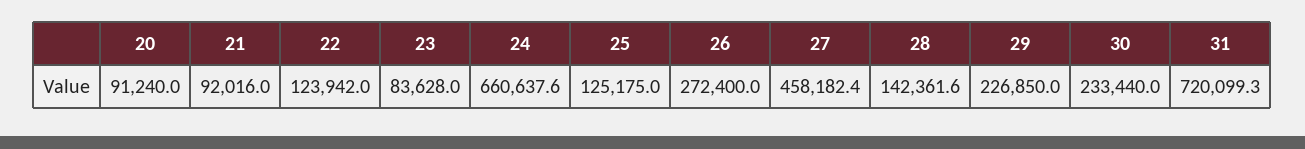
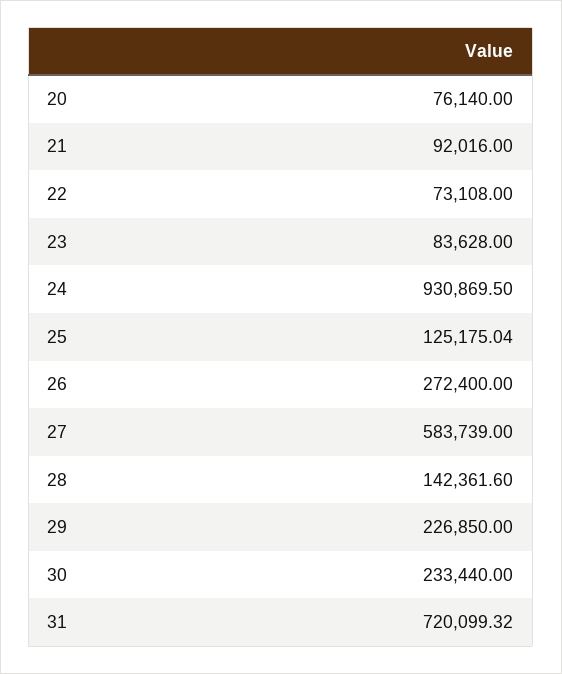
20: 91240 -> 76140
22: 123942 -> 73108
24: 660637.6 -> 930869.5
27: 458182.4 -> 583739

